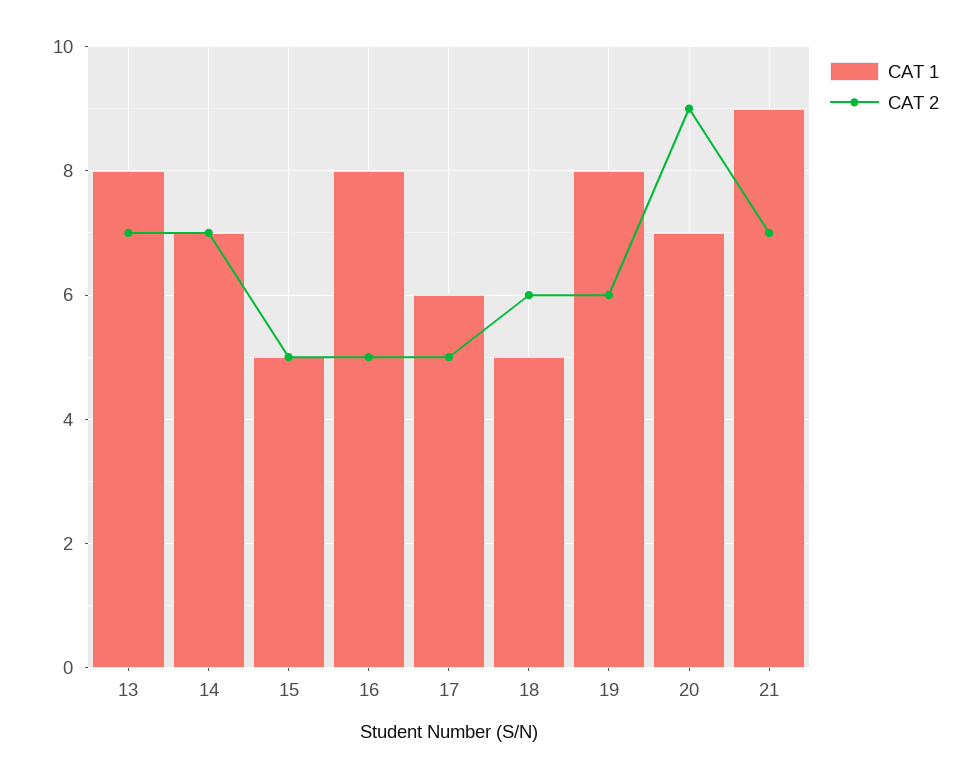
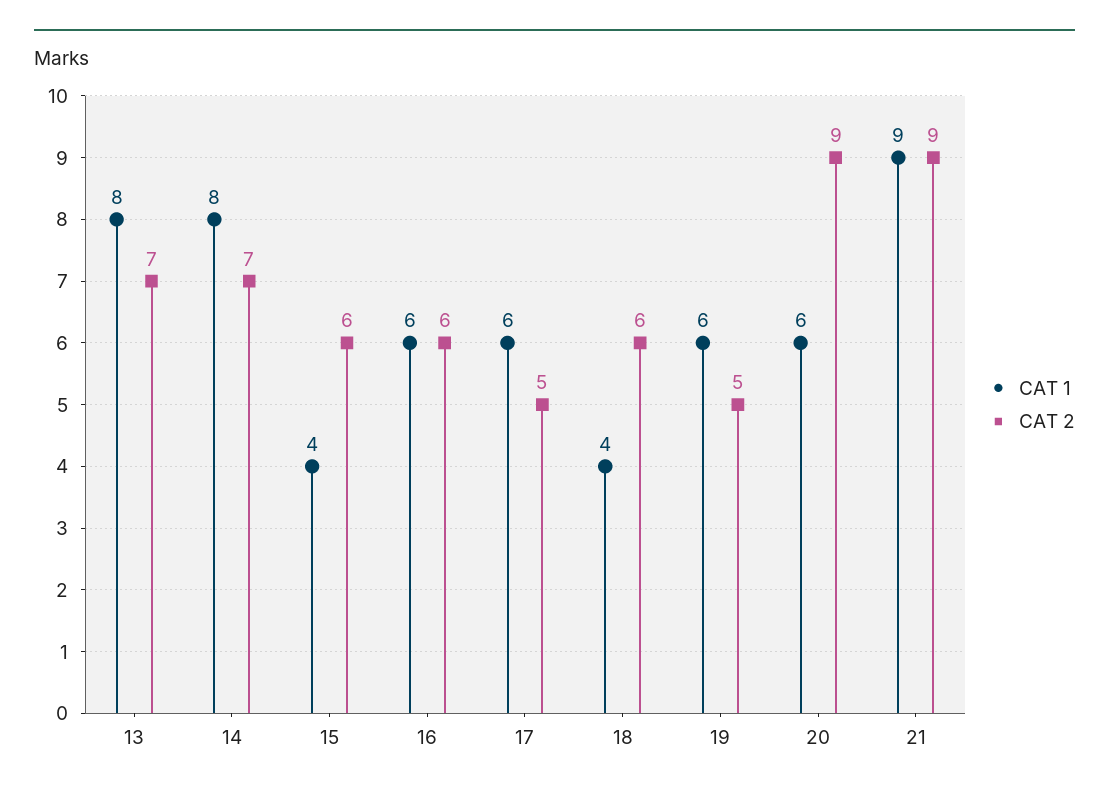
CAT 1, 14: 7 -> 8
CAT 1, 15: 5 -> 4
CAT 2, 15: 5 -> 6
CAT 1, 16: 8 -> 6
CAT 2, 16: 5 -> 6
CAT 1, 18: 5 -> 4
CAT 1, 19: 8 -> 6
CAT 2, 19: 6 -> 5
CAT 1, 20: 7 -> 6
CAT 2, 21: 7 -> 9

